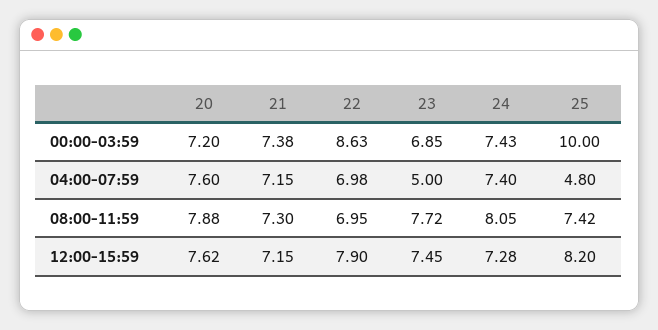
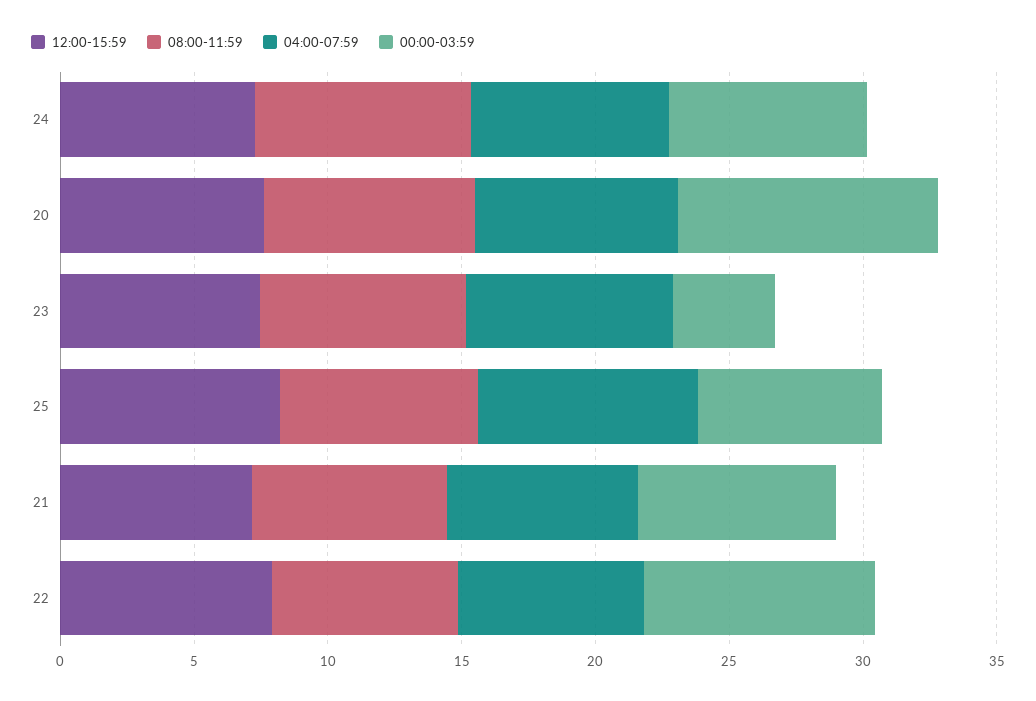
00:00-03:59, 20: 7.2 -> 10
00:00-03:59, 23: 6.85 -> 4
00:00-03:59, 25: 10 -> 7
04:00-07:59, 23: 5 -> 8
04:00-07:59, 25: 4.8 -> 8

